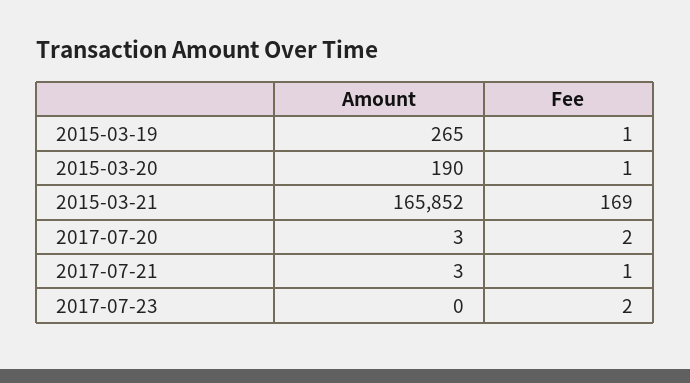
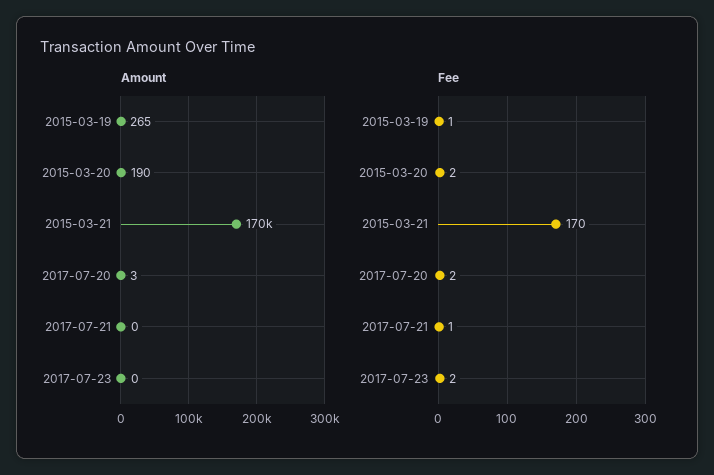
Fee, 2015-03-20: 1 -> 2
Amount, 2015-03-21: 165852 -> 170000
Fee, 2015-03-21: 169 -> 170
Amount, 2017-07-21: 3 -> 0

